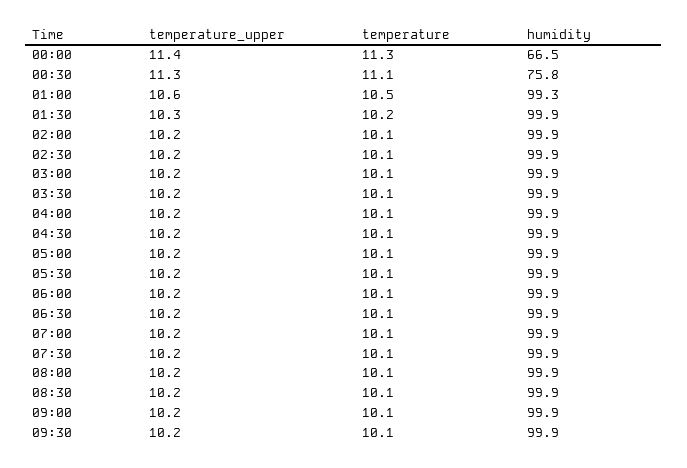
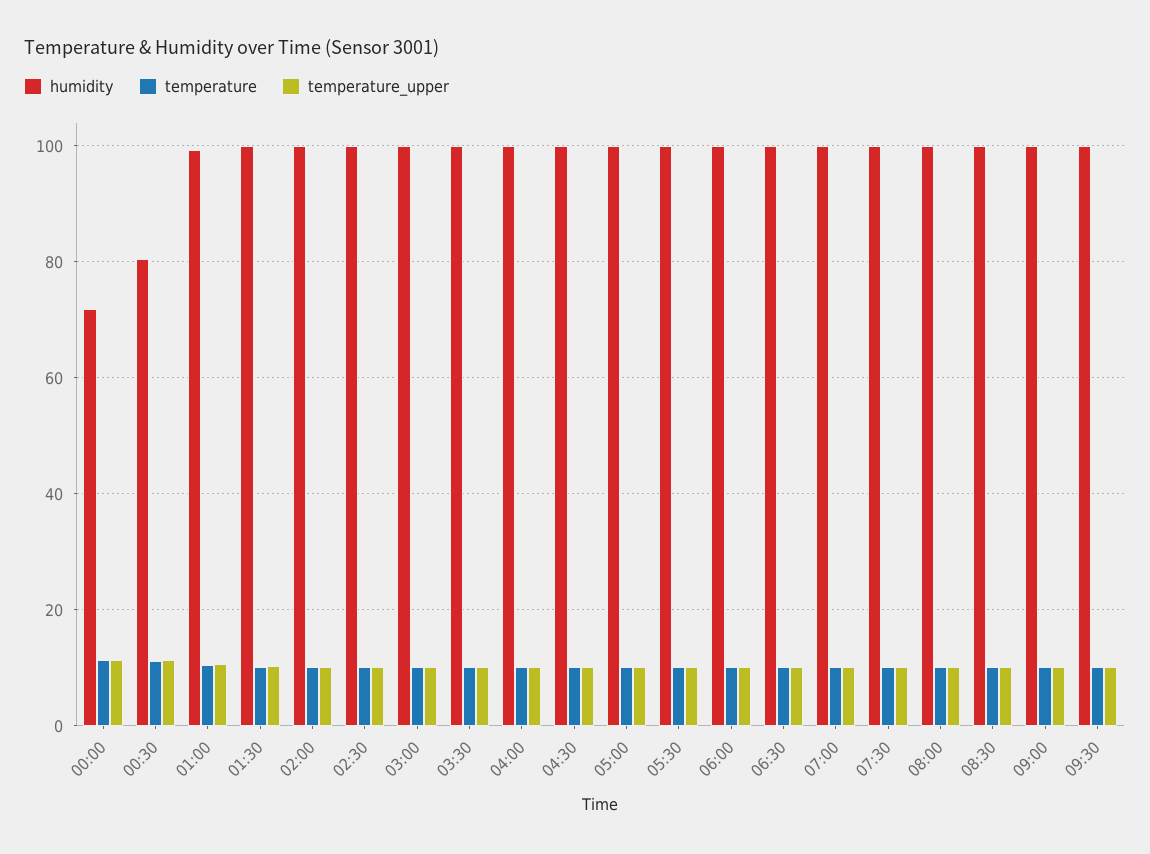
humidity, 00:00: 66.5 -> 72
humidity, 00:30: 75.8 -> 80

